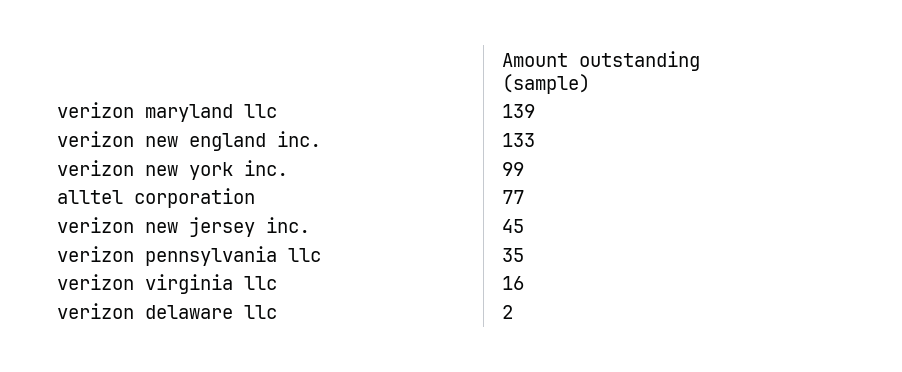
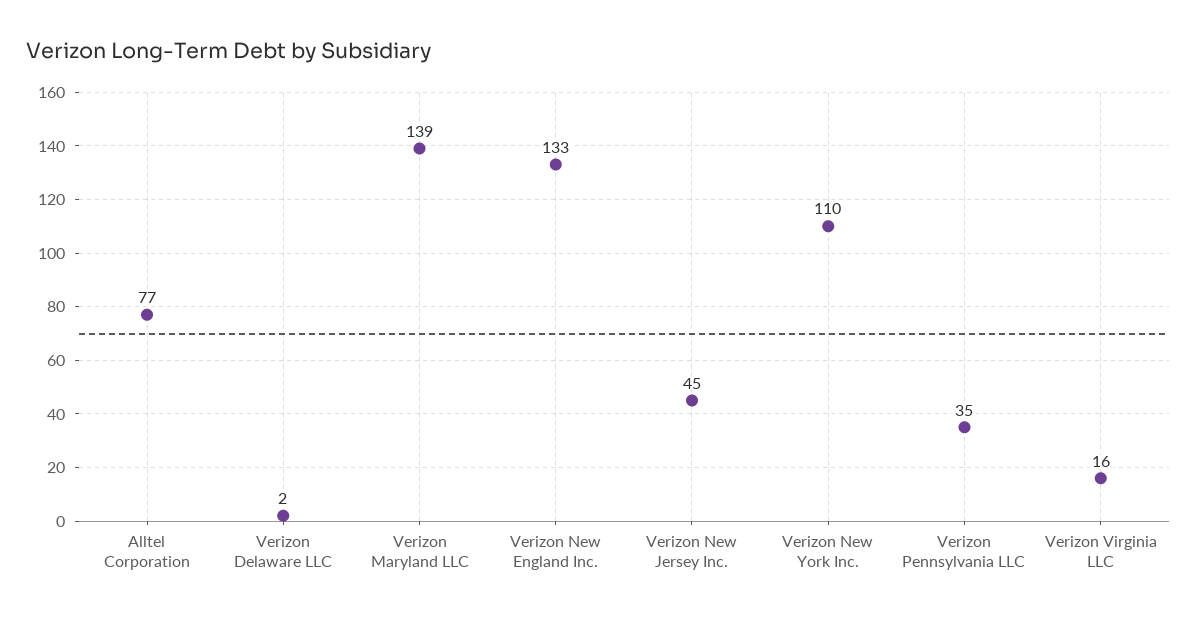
verizon new york inc.: 99 -> 110

